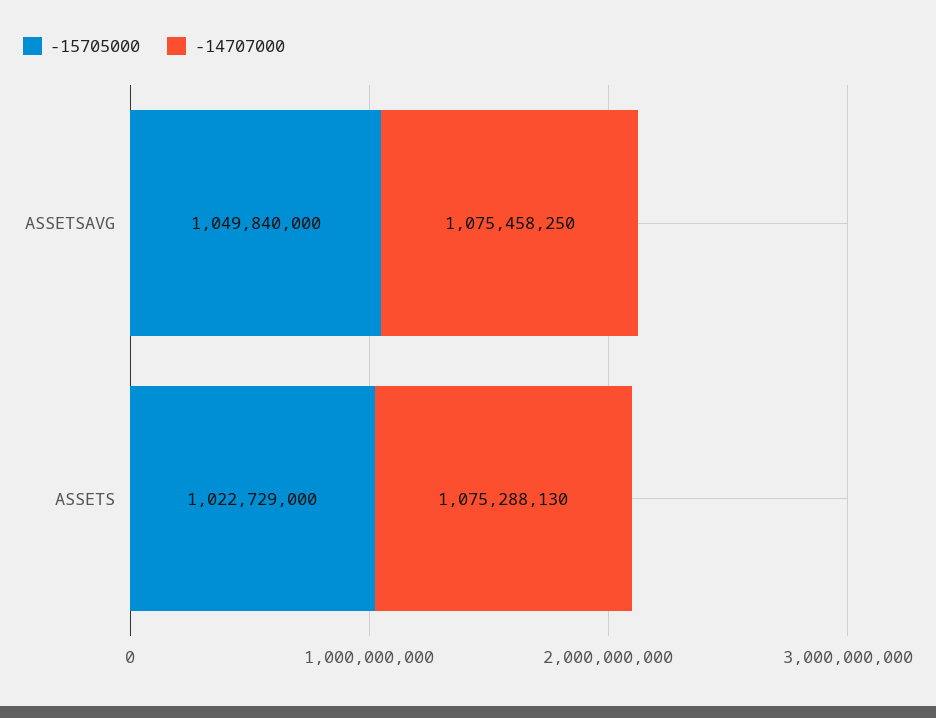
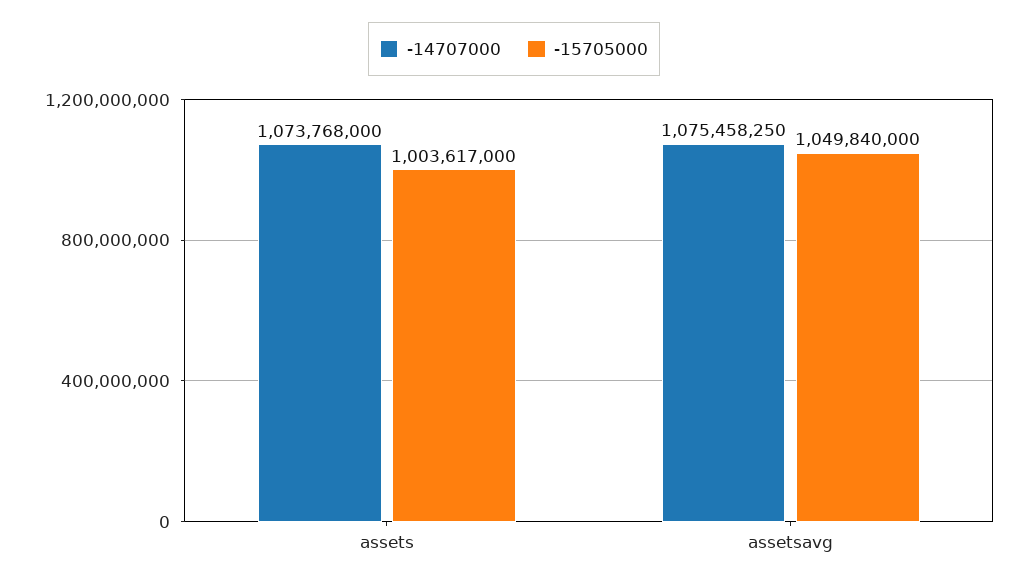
-15705000, ASSETS: 1022729000 -> 1003617000
-14707000, ASSETS: 1075288130 -> 1073768000

